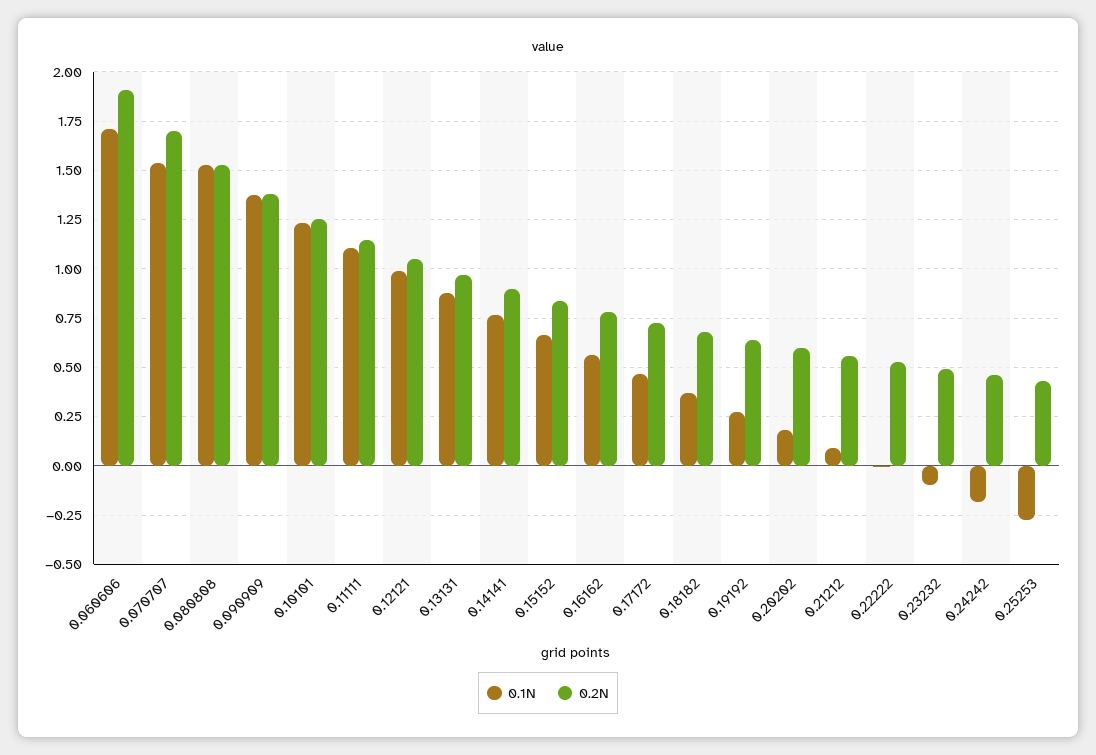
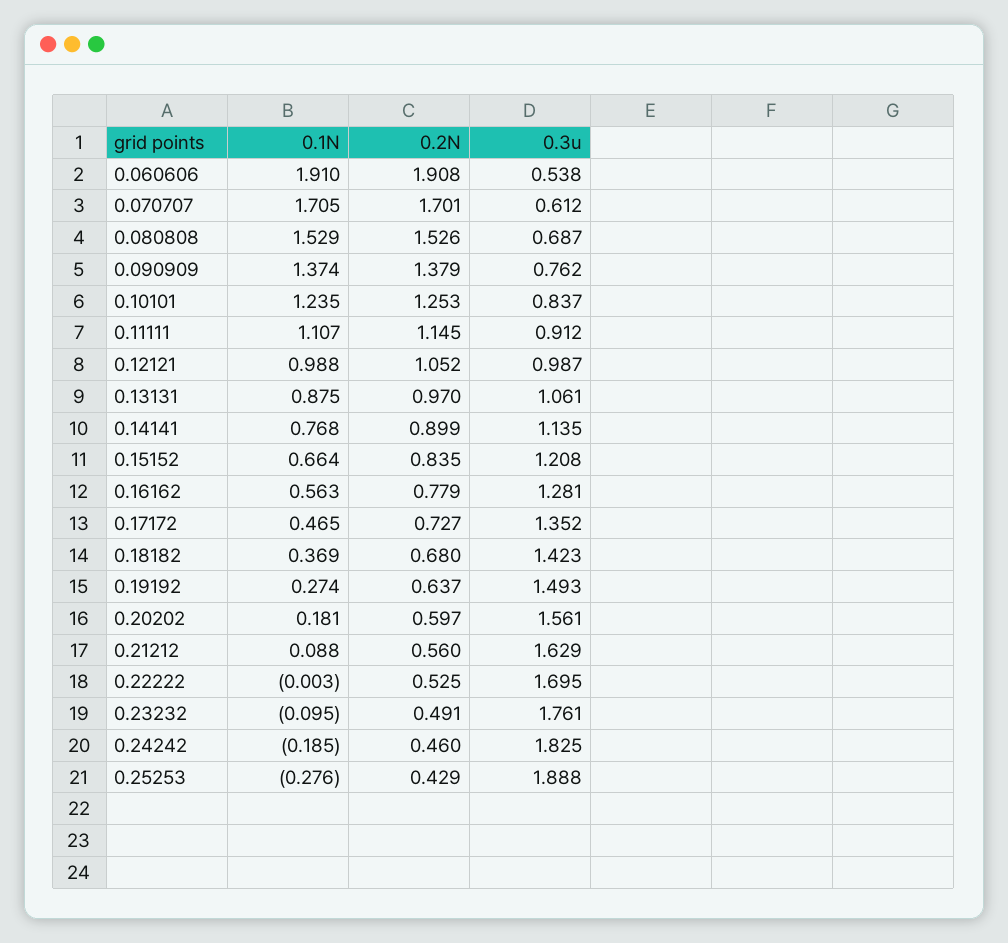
0.1N, 0.060606: 1.7 -> 1.91
0.1N, 0.070707: 1.55 -> 1.705
0.3u, 0.060606: none -> 0.538
0.3u, 0.070707: none -> 0.612
0.3u, 0.080808: none -> 0.687
0.3u, 0.090909: none -> 0.762
0.3u, 0.10101: none -> 0.837
0.3u, 0.11111: none -> 0.912
0.3u, 0.12121: none -> 0.987
0.3u, 0.13131: none -> 1.061
0.3u, 0.14141: none -> 1.135
0.3u, 0.15152: none -> 1.208
0.3u, 0.16162: none -> 1.281
0.3u, 0.17172: none -> 1.352
0.3u, 0.18182: none -> 1.423
0.3u, 0.19192: none -> 1.493
0.3u, 0.20202: none -> 1.561
0.3u, 0.21212: none -> 1.629
0.3u, 0.22222: none -> 1.695
0.3u, 0.23232: none -> 1.761
0.3u, 0.24242: none -> 1.825
0.3u, 0.25253: none -> 1.888

